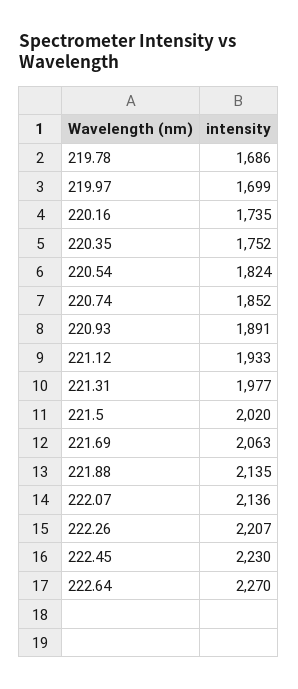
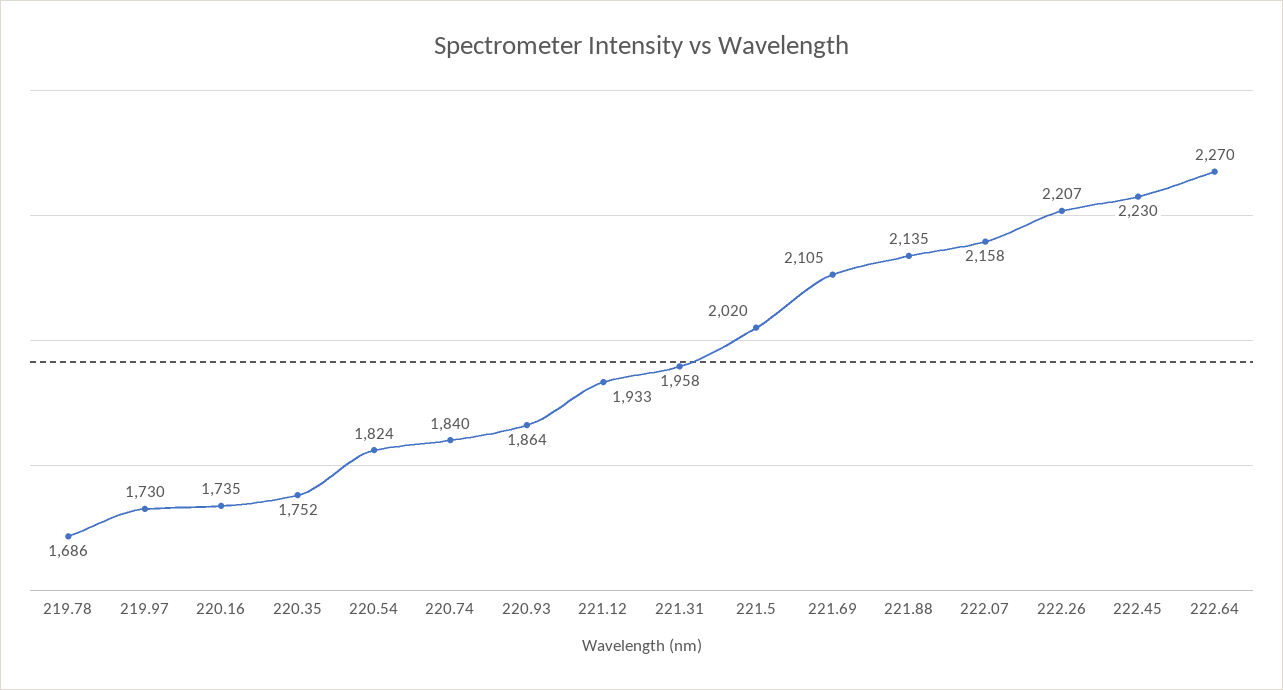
219.97: 1699 -> 1730
220.74: 1852 -> 1840
220.93: 1891 -> 1864
221.31: 1977 -> 1958
221.69: 2063 -> 2105
222.07: 2136 -> 2158

